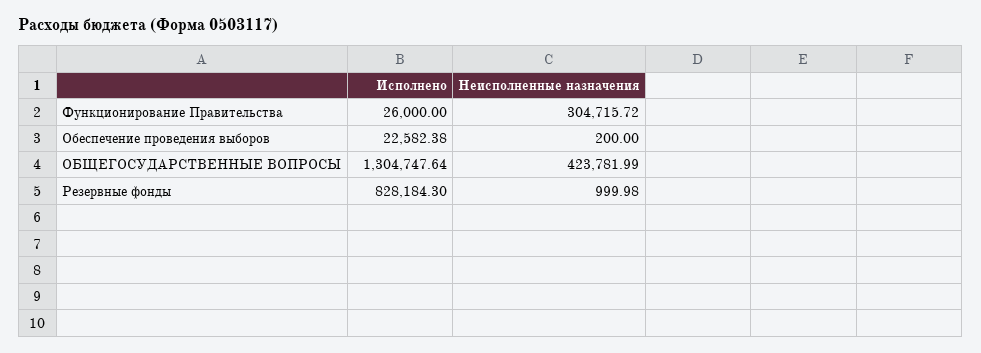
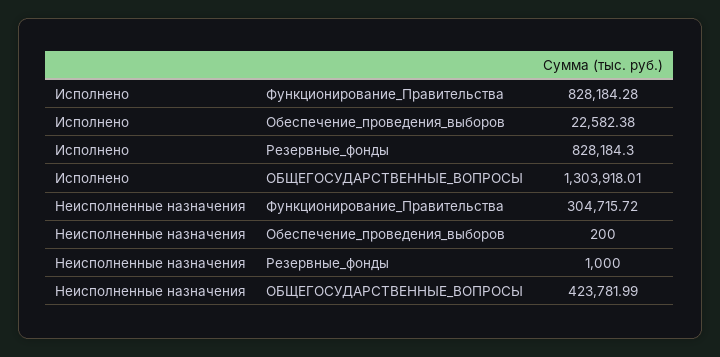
Исполнено, Функционирование Правительства: 26000 -> 828184.28
Исполнено, ОБЩЕГОСУДАРСТВЕННЫЕ ВОПРОСЫ: 1304747.64 -> 1303918.01
Неисполненные назначения, Резервные фонды: 999.98 -> 1000

